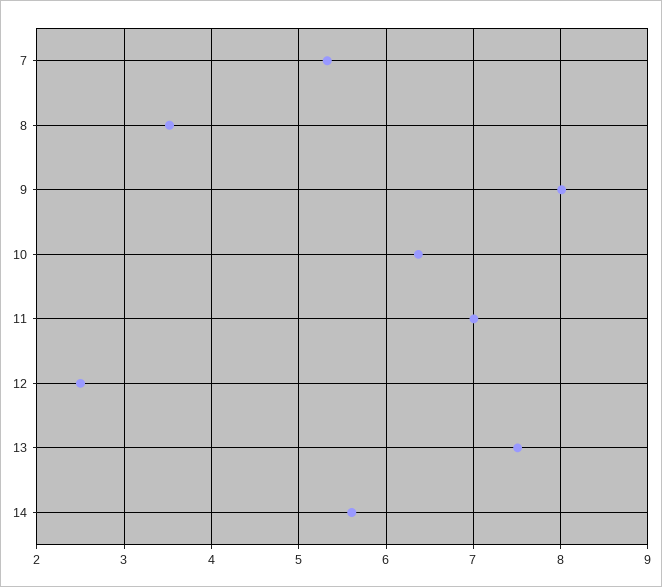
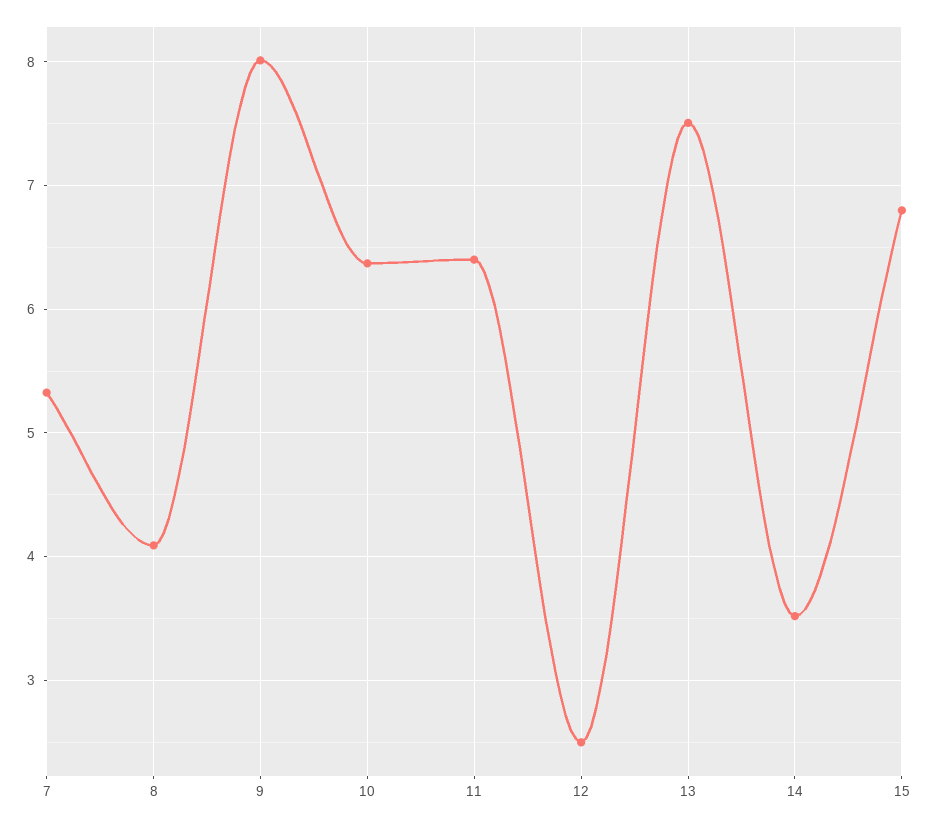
8: 3.5 -> 4.1
11: 7 -> 6.4
14: 5.6 -> 3.5
15: none -> 6.8

